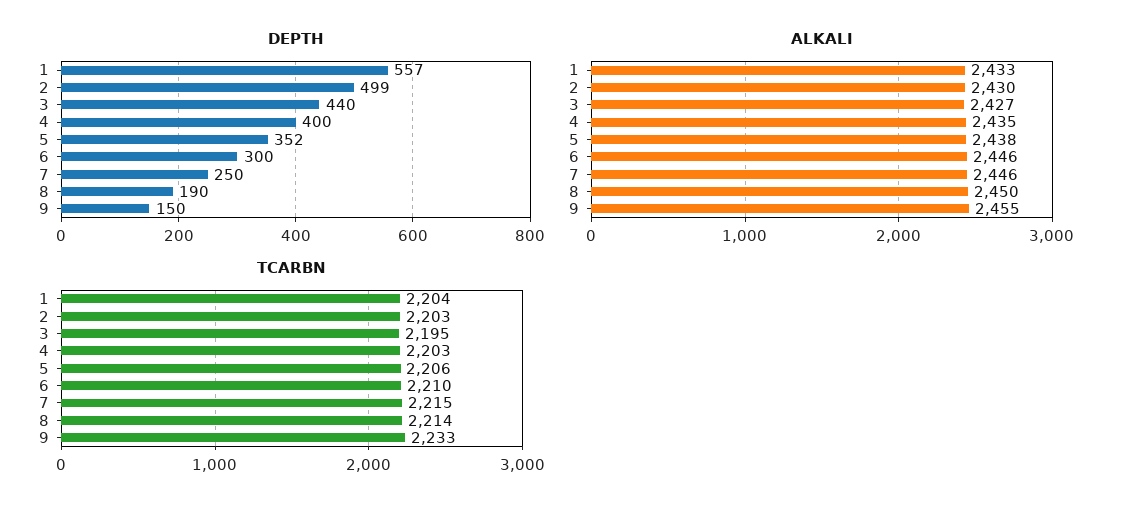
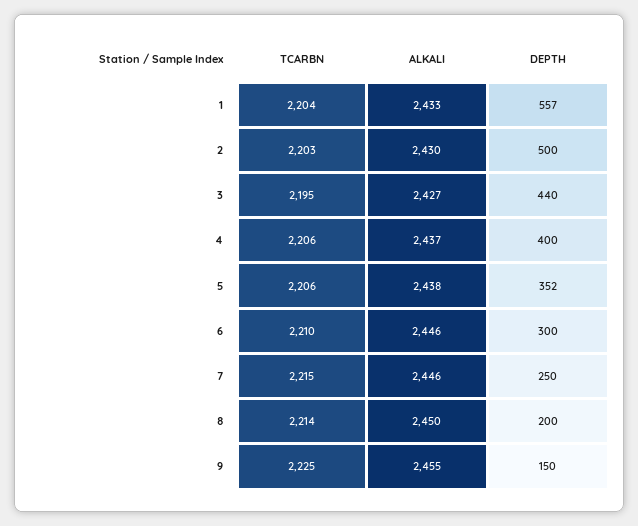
DEPTH, 2: 499 -> 500
DEPTH, 8: 190 -> 200
ALKALI, 4: 2435 -> 2437
TCARBN, 4: 2203 -> 2206
TCARBN, 9: 2233 -> 2225

